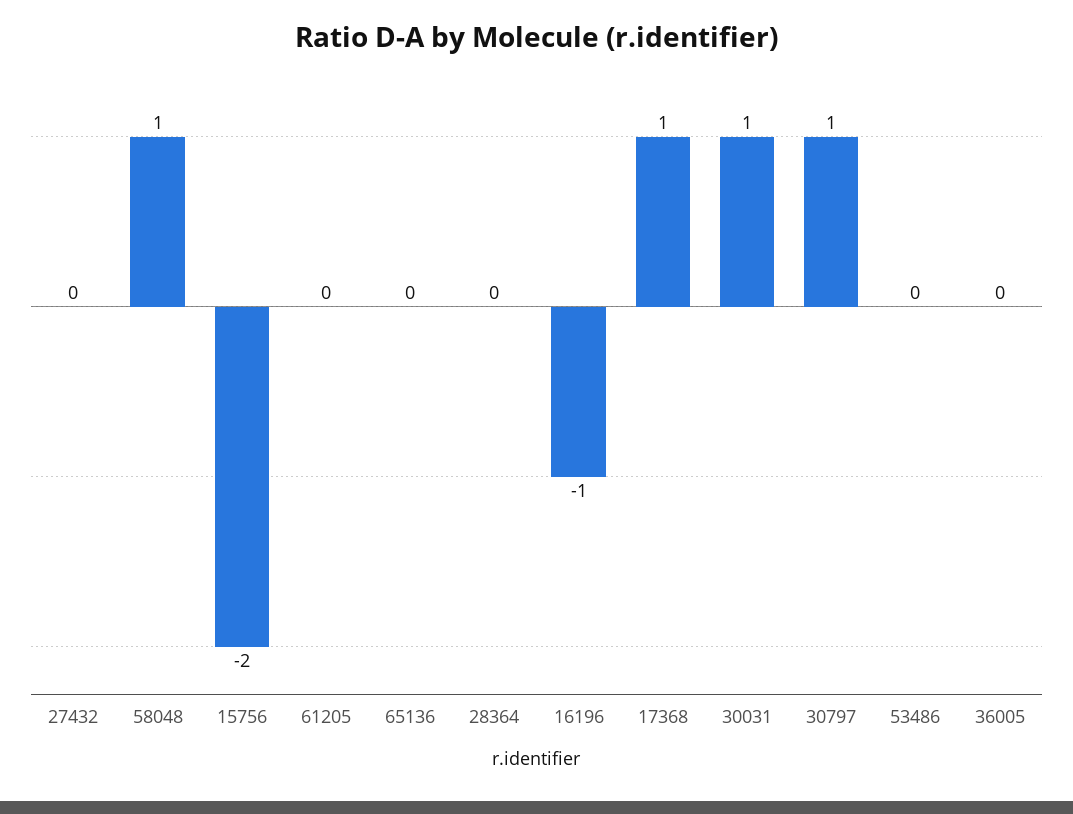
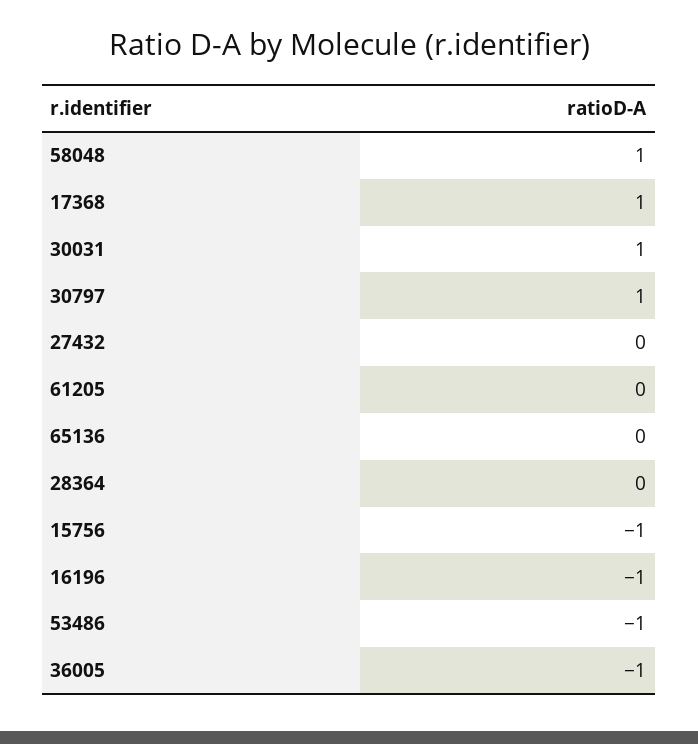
15756: -2 -> -1
53486: 0 -> -1
36005: 0 -> -1

